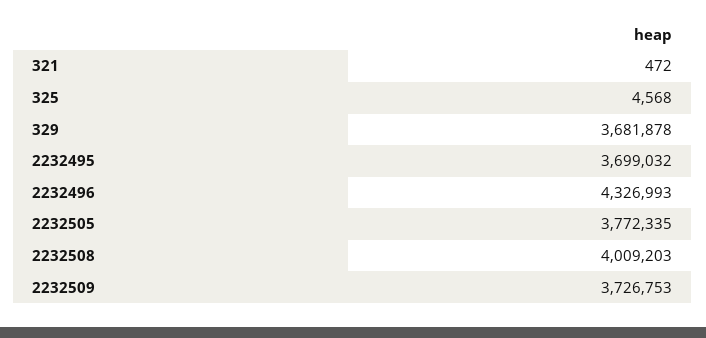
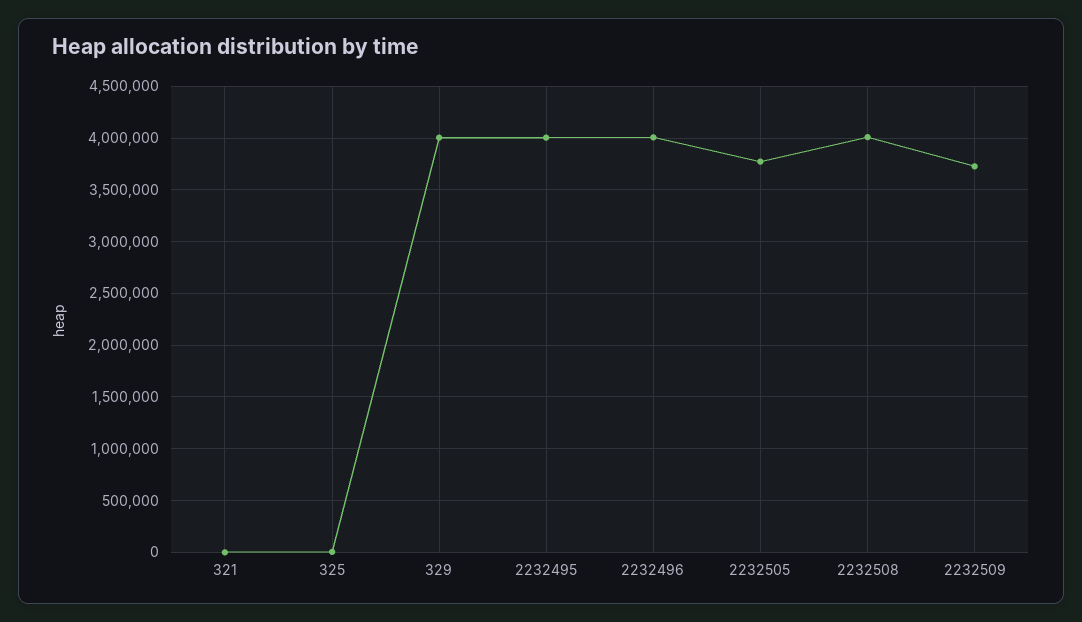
329: 3681878 -> 4000000
2232495: 3699032 -> 4000000
2232496: 4326993 -> 4000000

